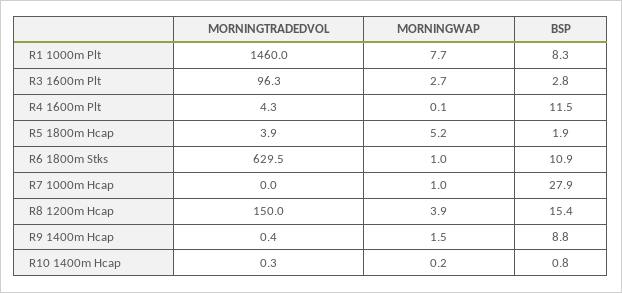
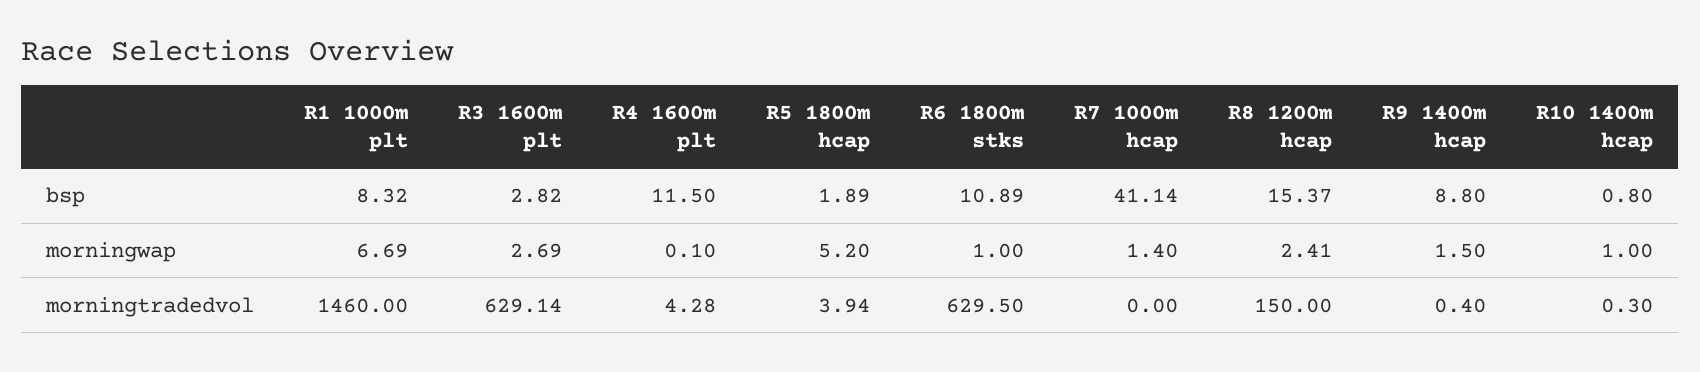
MORNINGWAP, R1 1000m Plt: 7.7 -> 6.69
MORNINGTRADEDVOL, R3 1600m Plt: 96.3 -> 629.14
MORNINGWAP, R7 1000m Hcap: 1 -> 1.4
BSP, R7 1000m Hcap: 27.9 -> 41.14
MORNINGWAP, R8 1200m Hcap: 3.9 -> 2.41
MORNINGWAP, R10 1400m Hcap: 0.2 -> 1

